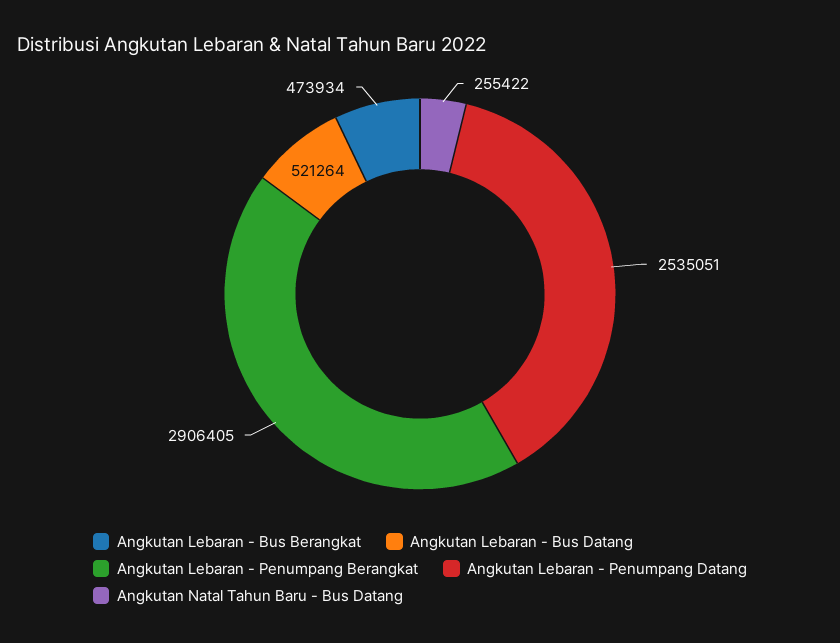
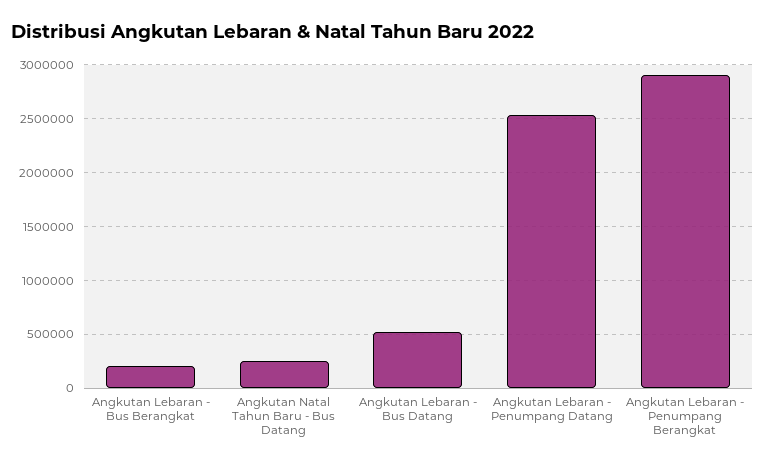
Angkutan Lebaran - Bus Berangkat: 473934 -> 200000

